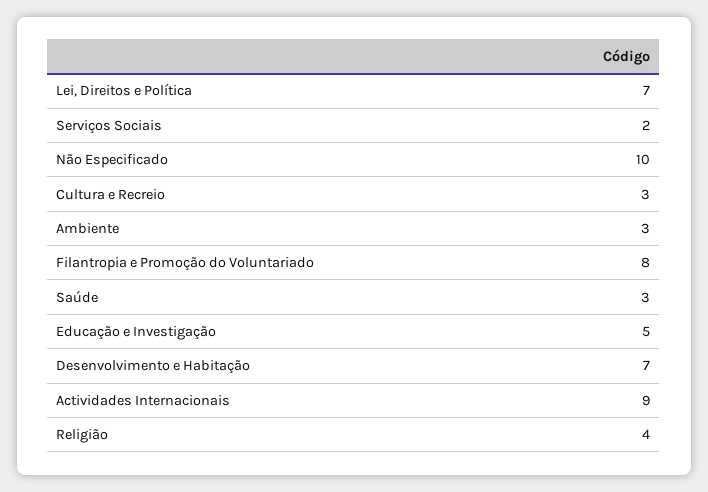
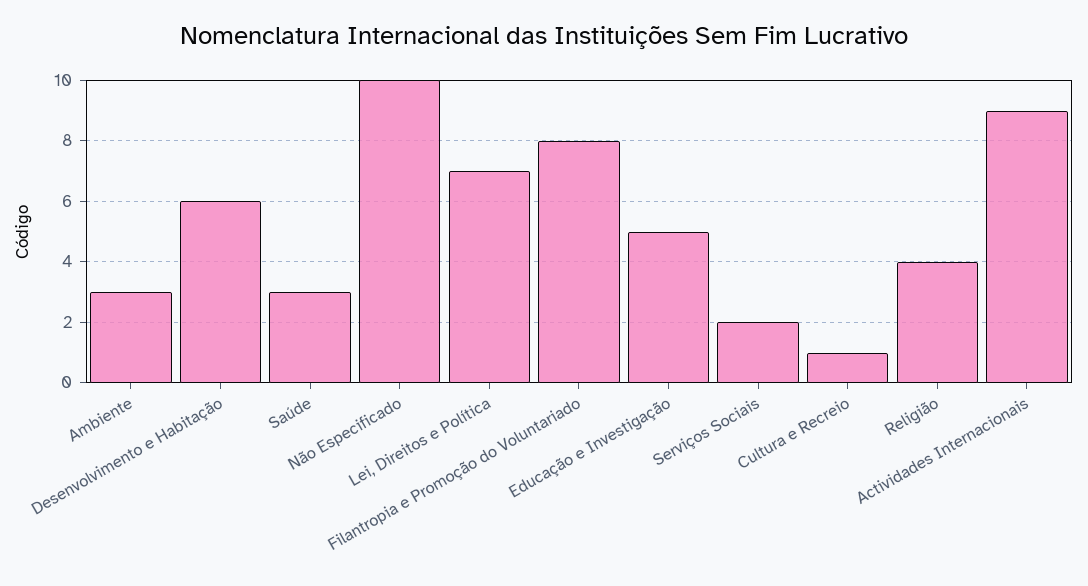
Cultura e Recreio: 3 -> 1
Desenvolvimento e Habitação: 7 -> 6

